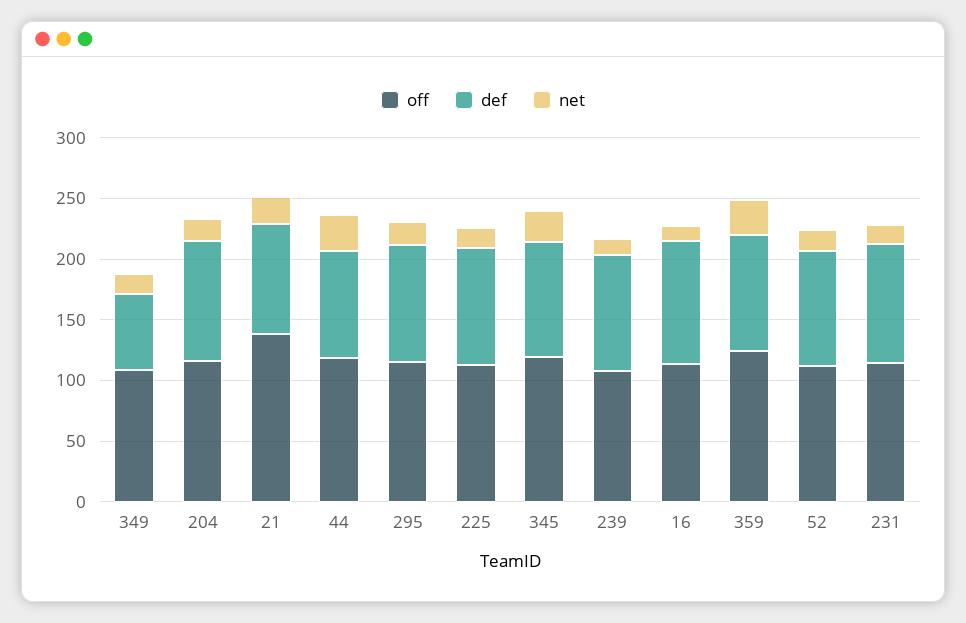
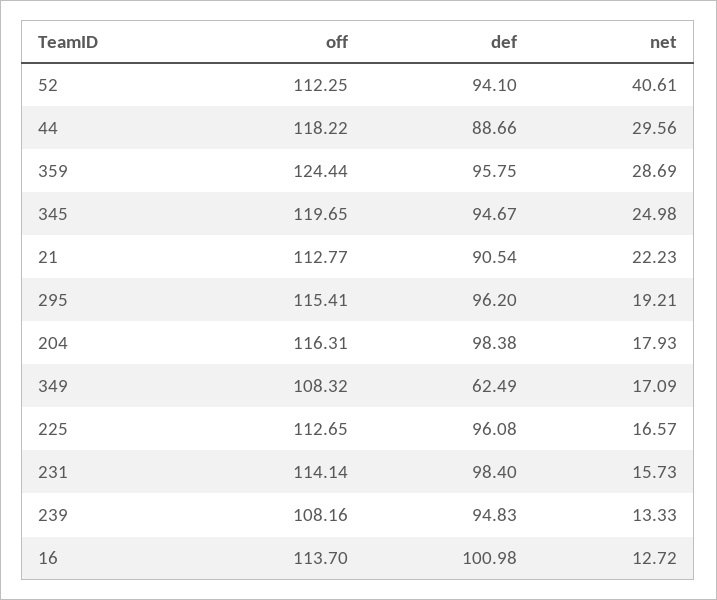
off, 21: 140 -> 112.77
net, 52: 20 -> 40.61

